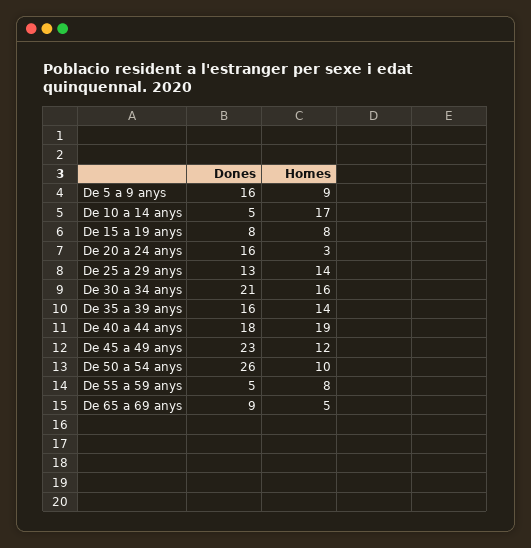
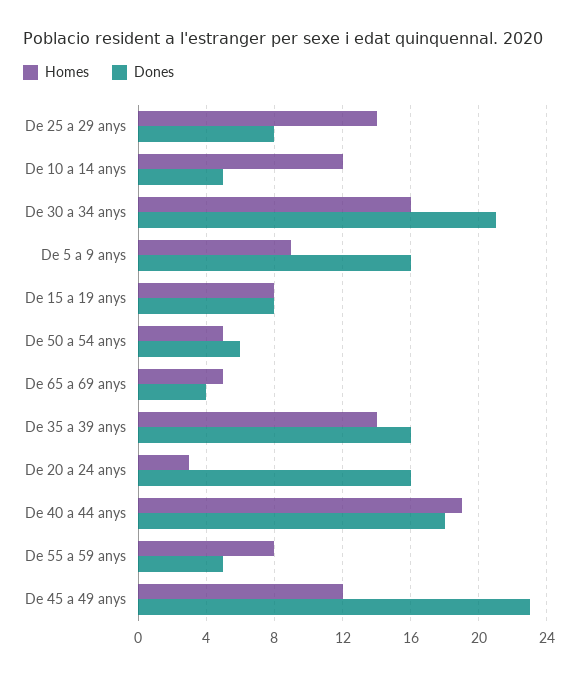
Homes, De 10 a 14 anys: 17 -> 12
Dones, De 25 a 29 anys: 13 -> 8
Dones, De 50 a 54 anys: 26 -> 6
Homes, De 50 a 54 anys: 10 -> 5
Dones, De 65 a 69 anys: 9 -> 4

